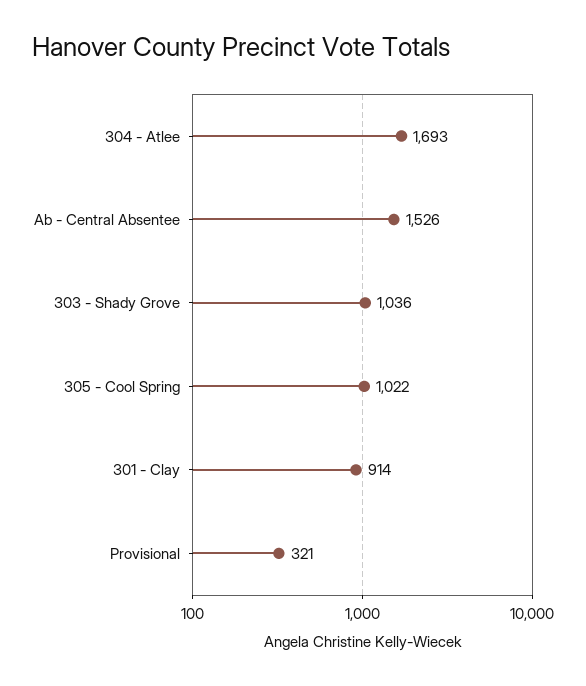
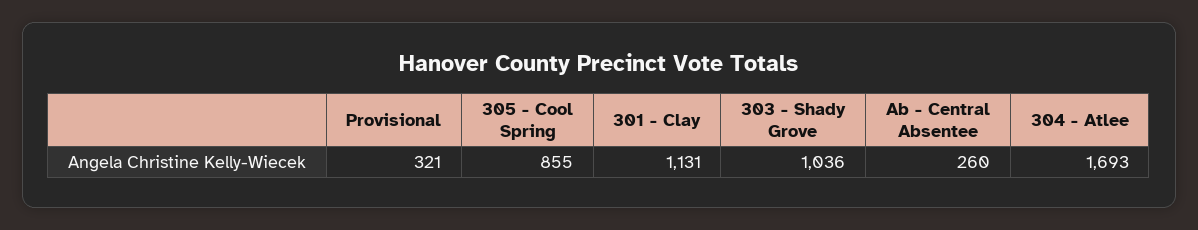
Ab - Central Absentee: 1526 -> 260
305 - Cool Spring: 1022 -> 855
301 - Clay: 914 -> 1131

